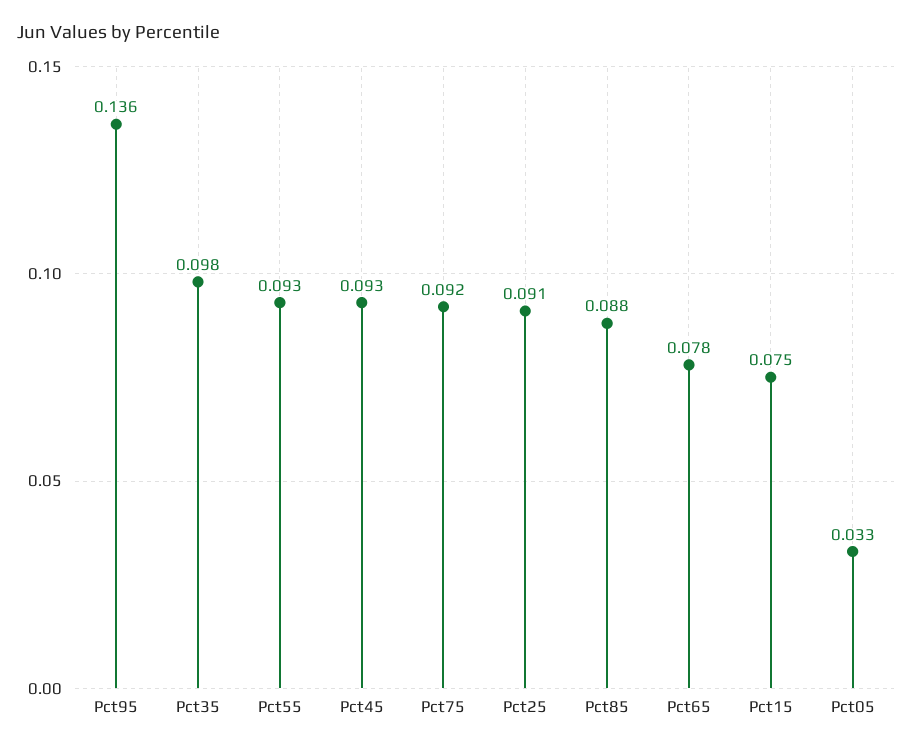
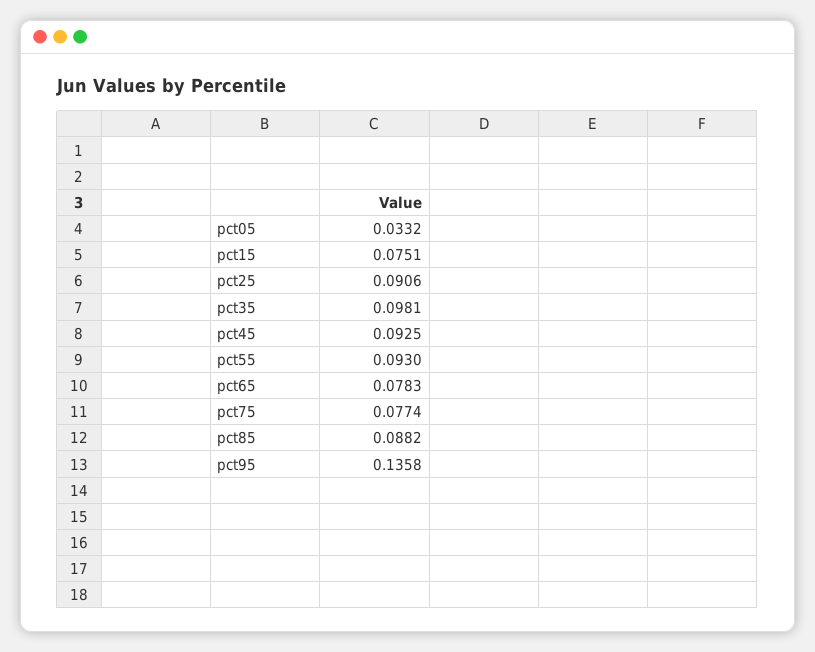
Pct75: 0.092 -> 0.0774

